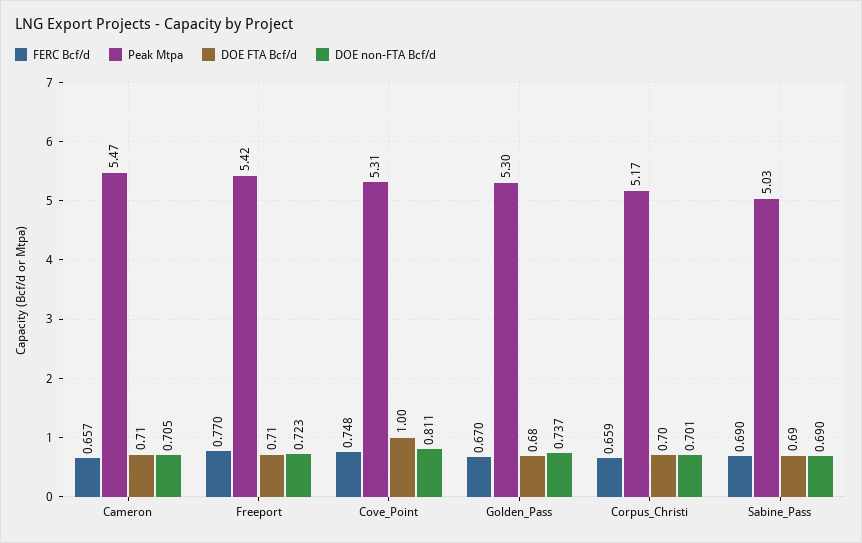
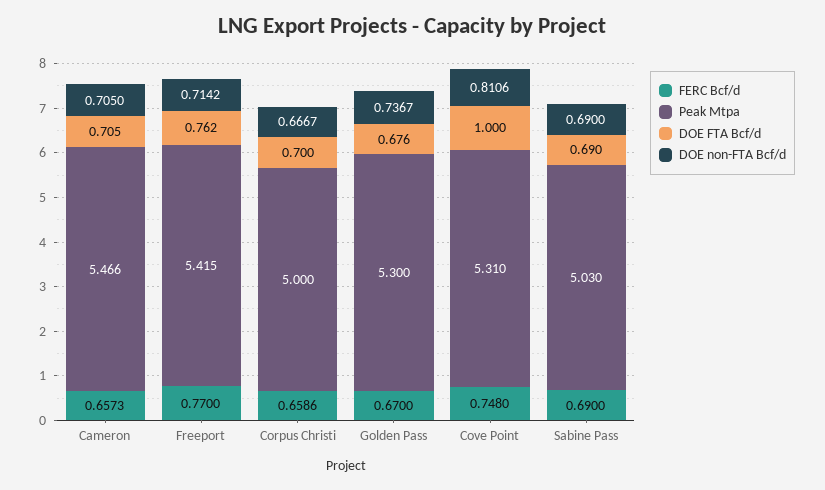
DOE FTA Bcf/d, Freeport: 0.71 -> 0.762
DOE non-FTA Bcf/d, Freeport: 0.723 -> 0.7142
Peak Mtpa, Corpus_Christi: 5.17 -> 5
DOE non-FTA Bcf/d, Corpus_Christi: 0.701 -> 0.6667

